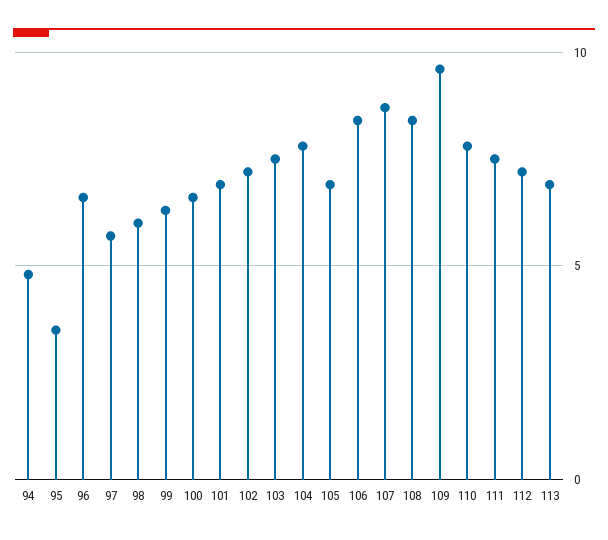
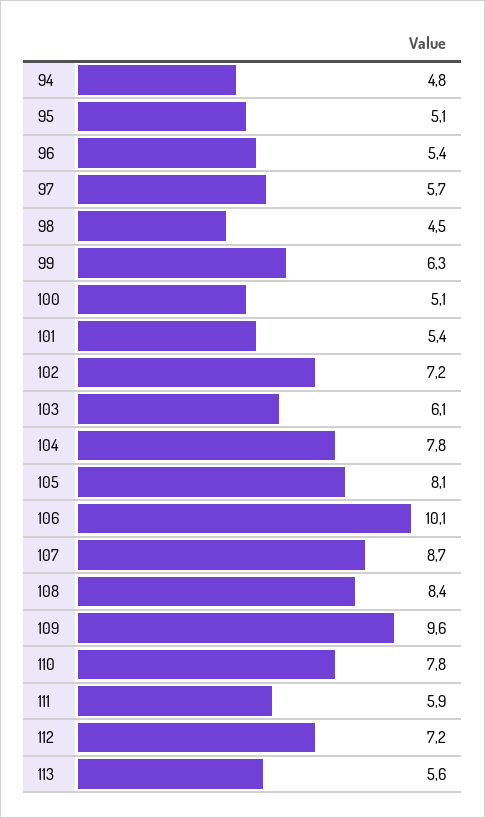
95: 3.5 -> 5.1
96: 6.5 -> 5.4
98: 6 -> 4.5
100: 6.5 -> 5.1
101: 7 -> 5.4
103: 7.5 -> 6.1
105: 7 -> 8.1
106: 8.5 -> 10.1
111: 7.5 -> 5.9
113: 7 -> 5.6

